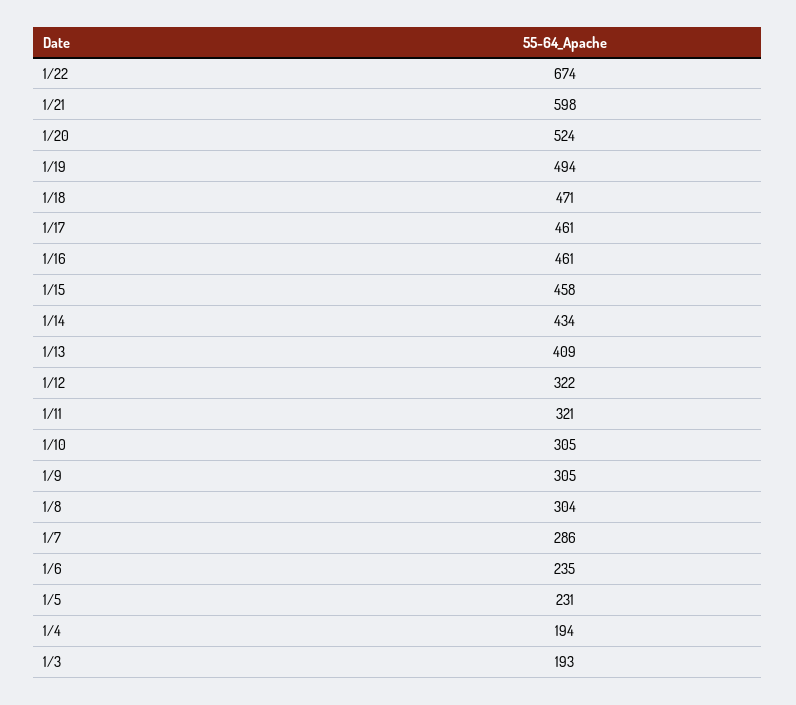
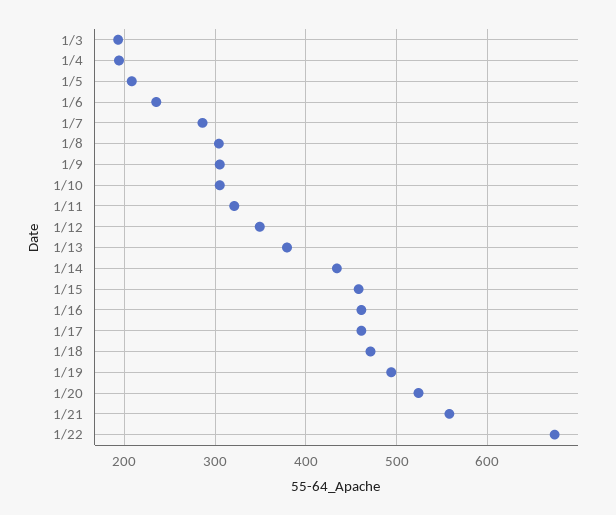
1/21: 598 -> 560
1/13: 409 -> 380
1/12: 322 -> 350
1/5: 231 -> 210

